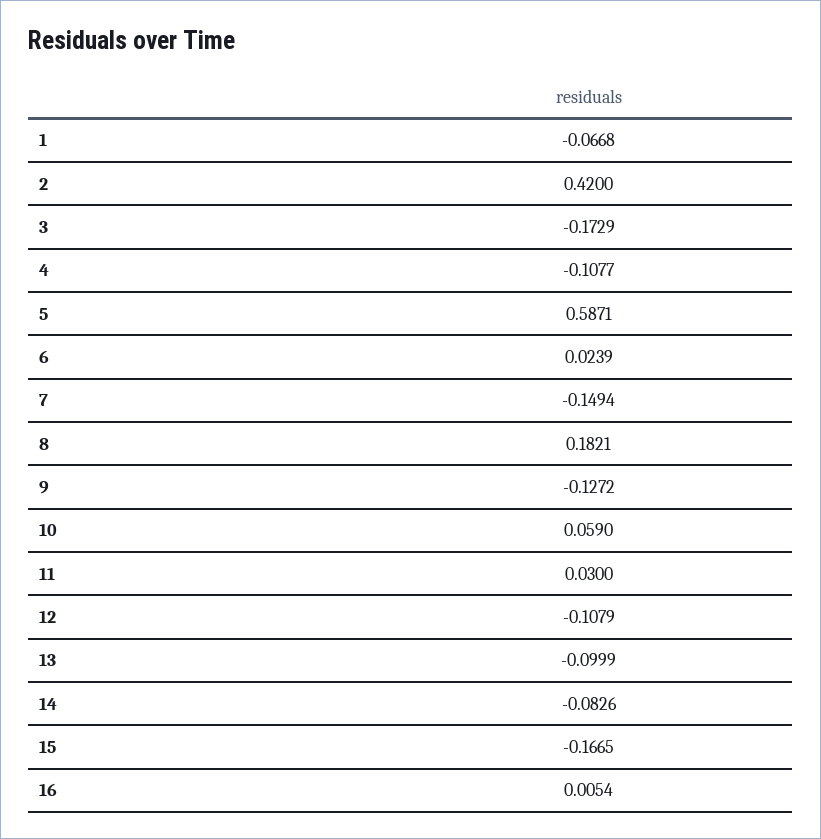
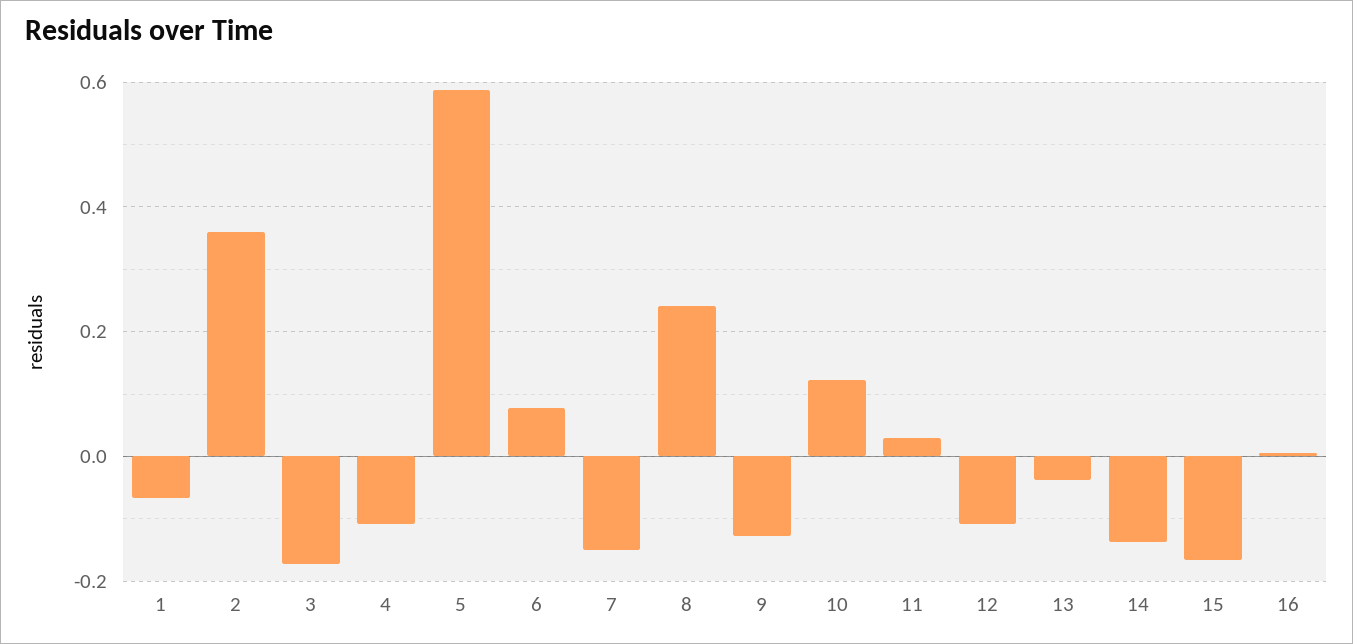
2: 0.42 -> 0.36
6: 0.0239 -> 0.08
8: 0.1821 -> 0.24
10: 0.059 -> 0.12
13: -0.0999 -> -0.04
14: -0.0826 -> -0.14

